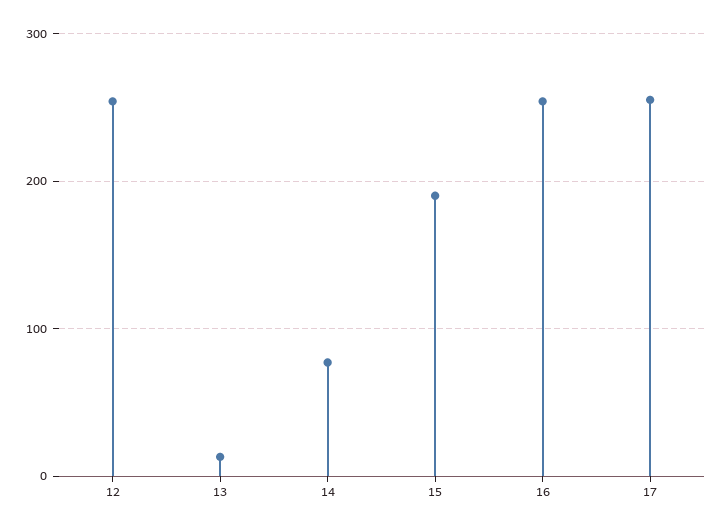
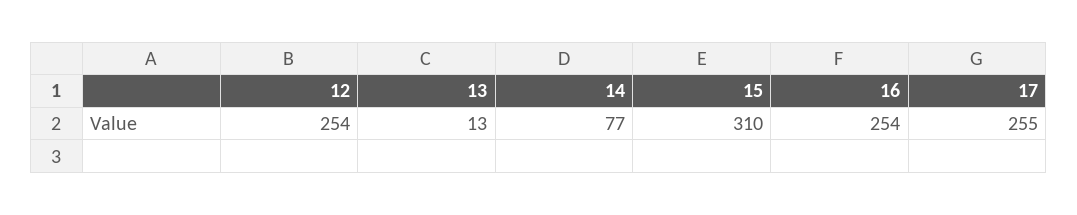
15: 190 -> 310

